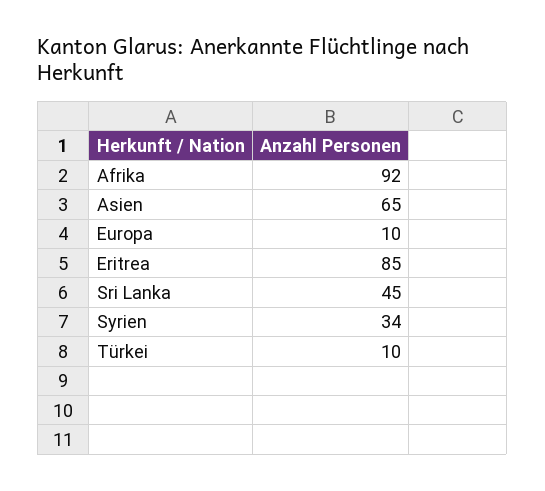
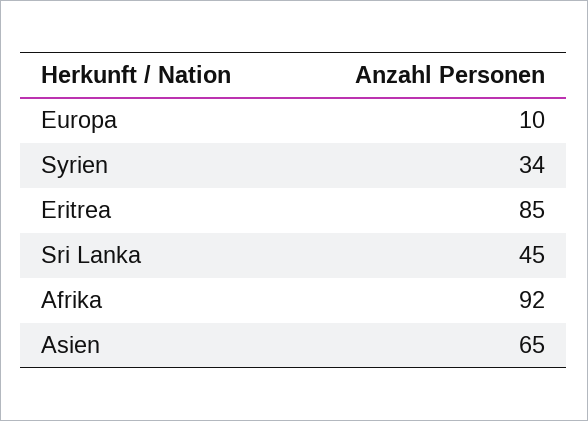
Türkei: 10 -> none

